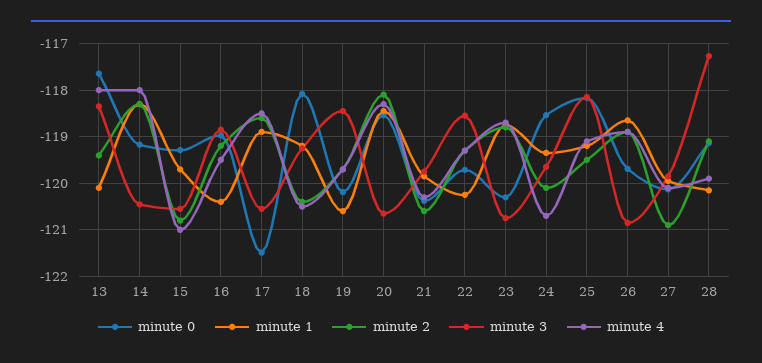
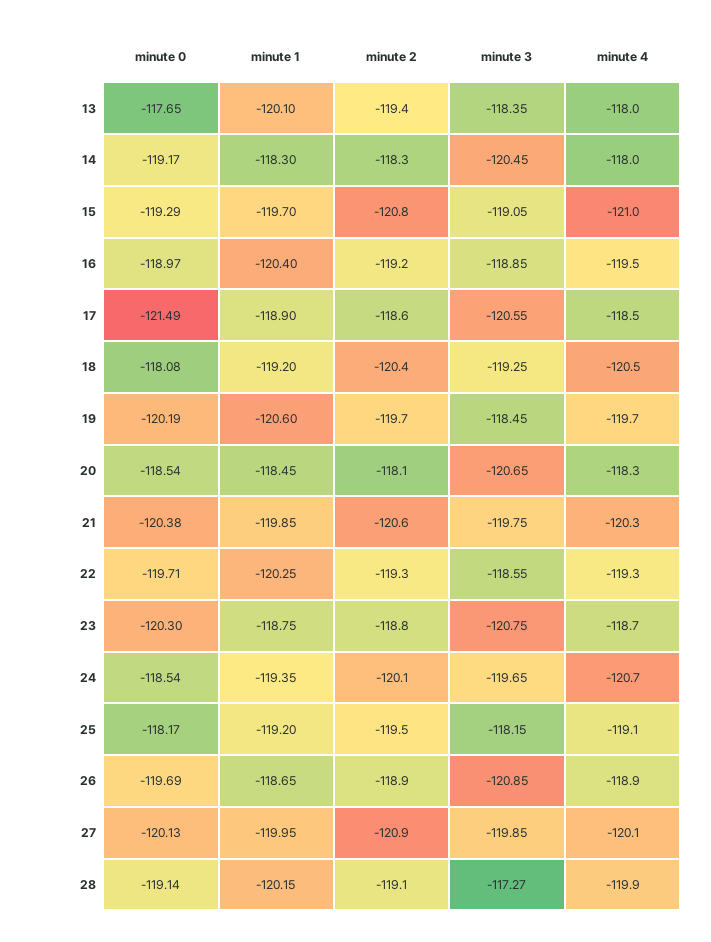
minute 3, 15: -120.6 -> -119.05

